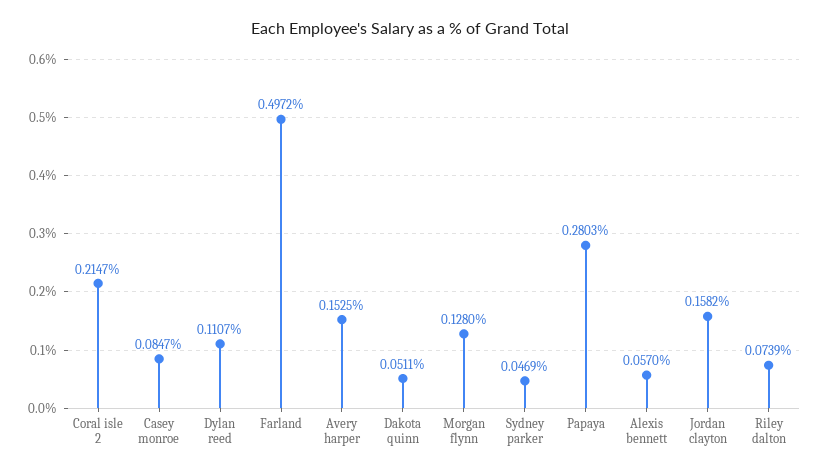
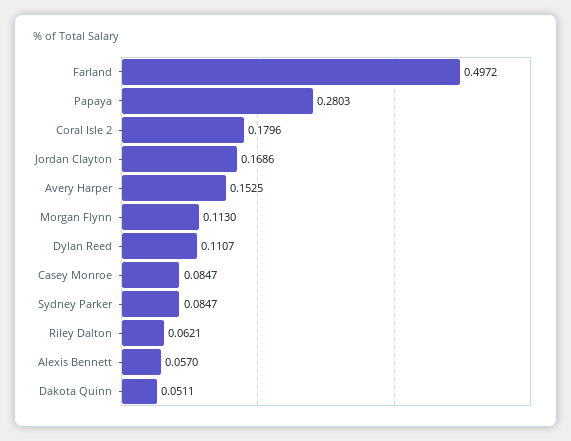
Coral isle 2: 0.2147 -> 0.1796
Morgan flynn: 0.128 -> 0.113
Sydney parker: 0.0469 -> 0.0847
Jordan clayton: 0.1582 -> 0.1686
Riley dalton: 0.0739 -> 0.0621

